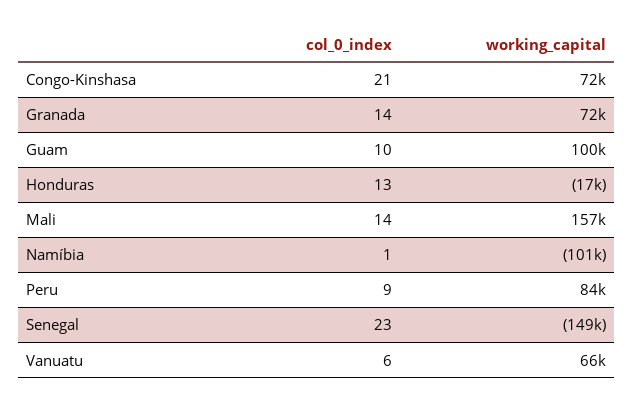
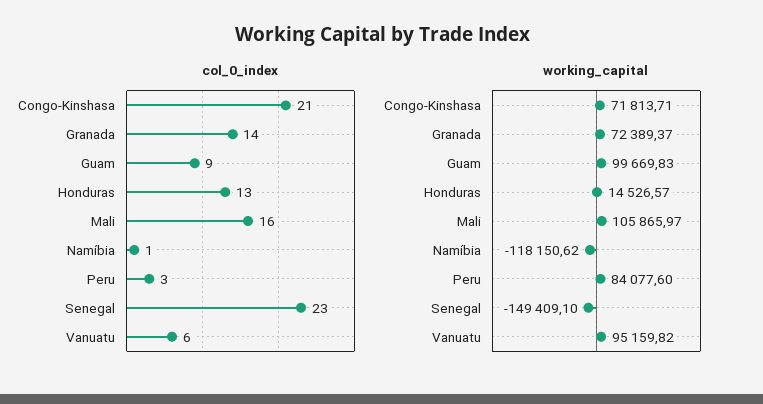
col_0_index, Guam: 10 -> 9
working_capital, Honduras: -17000 -> 14526.57
col_0_index, Mali: 14 -> 16
working_capital, Mali: 157000 -> 105865.97
working_capital, Namíbia: -101000 -> -118150.62
col_0_index, Peru: 9 -> 3
working_capital, Vanuatu: 66000 -> 95159.82

